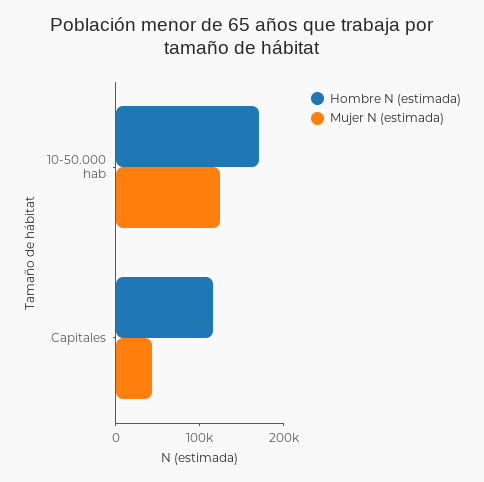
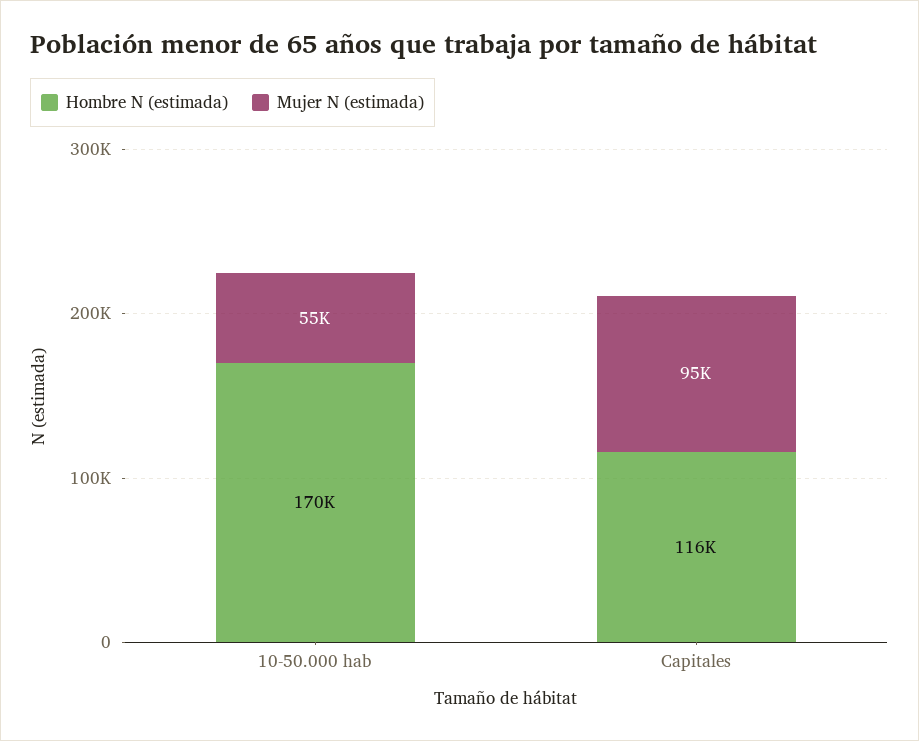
Mujer N (estimada), 10-50.000 hab: 120000 -> 55000
Mujer N (estimada), Capitales: 40000 -> 95000

